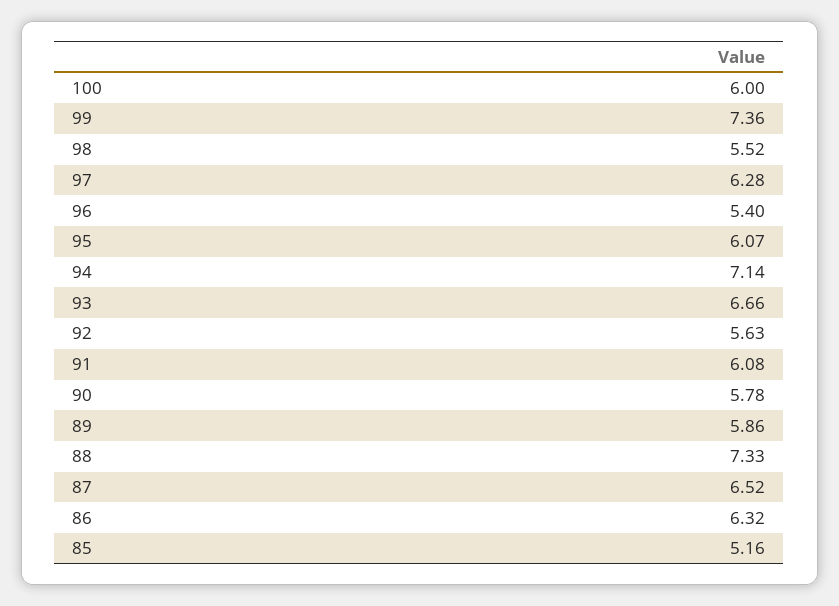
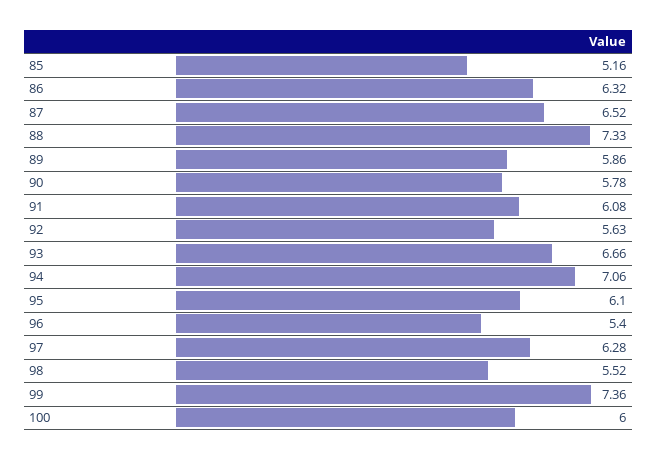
95: 6.07 -> 6.1
94: 7.14 -> 7.06

